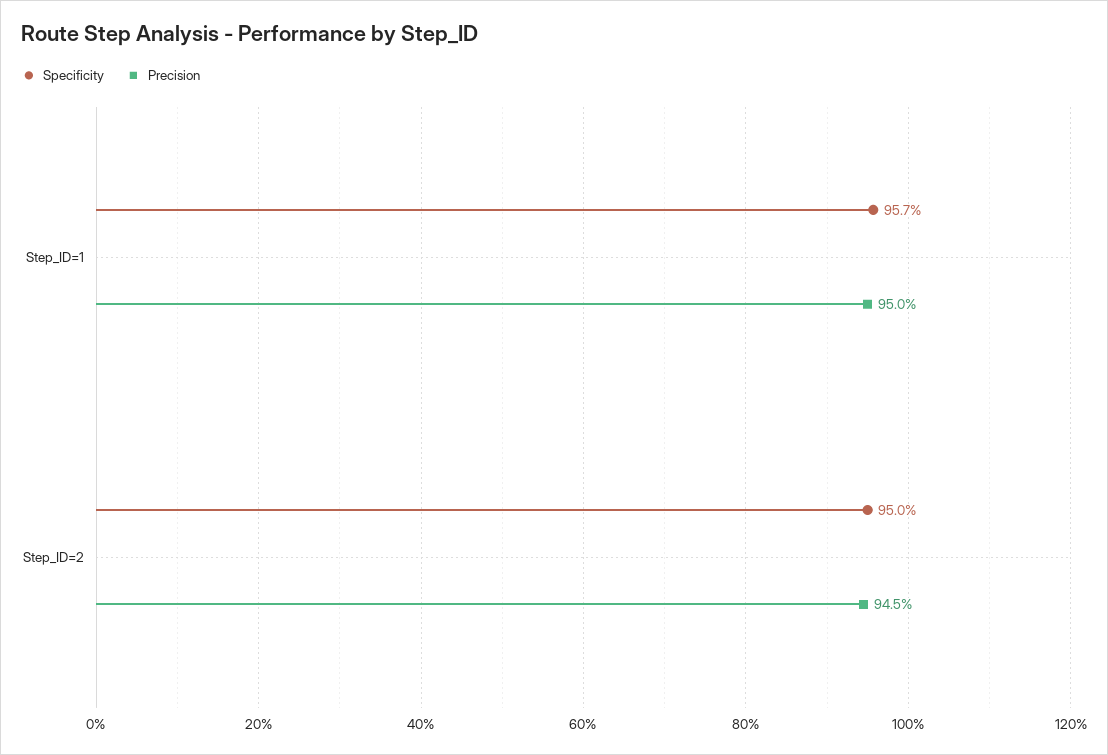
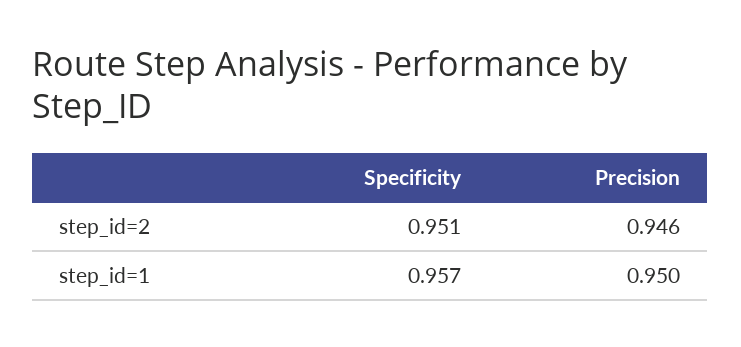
Specificity, Step_ID=2: 0.95 -> 0.951
Precision, Step_ID=2: 0.945 -> 0.946

